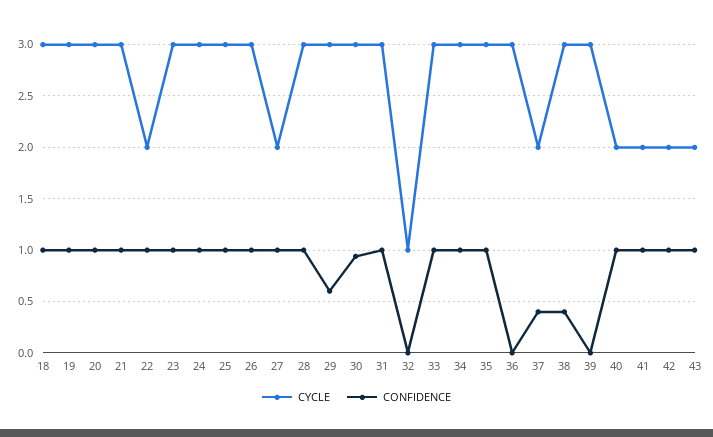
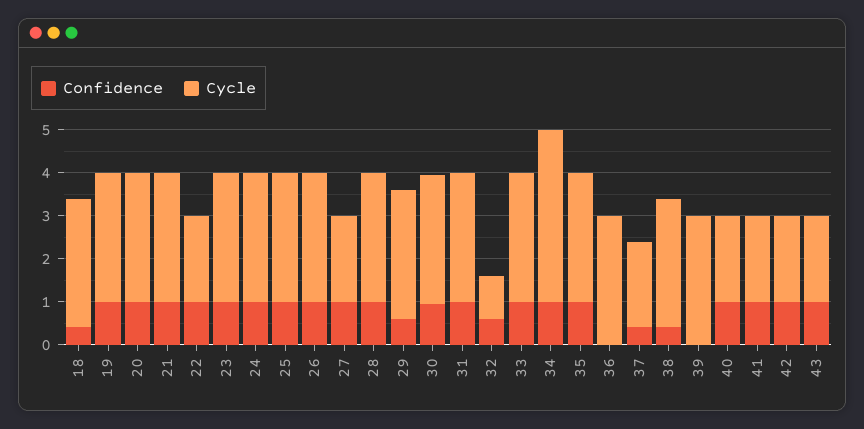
CONFIDENCE, 18: 1 -> 0.4
CONFIDENCE, 32: 0 -> 0.6
CYCLE, 34: 3 -> 4

